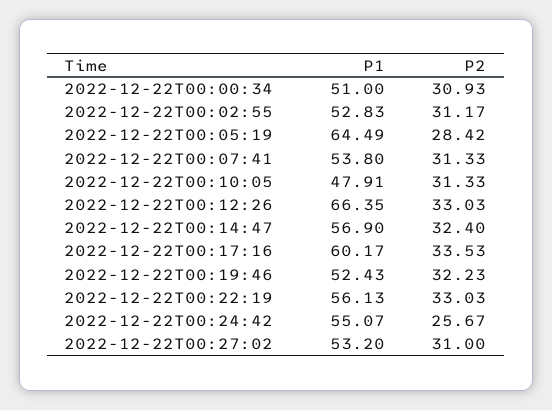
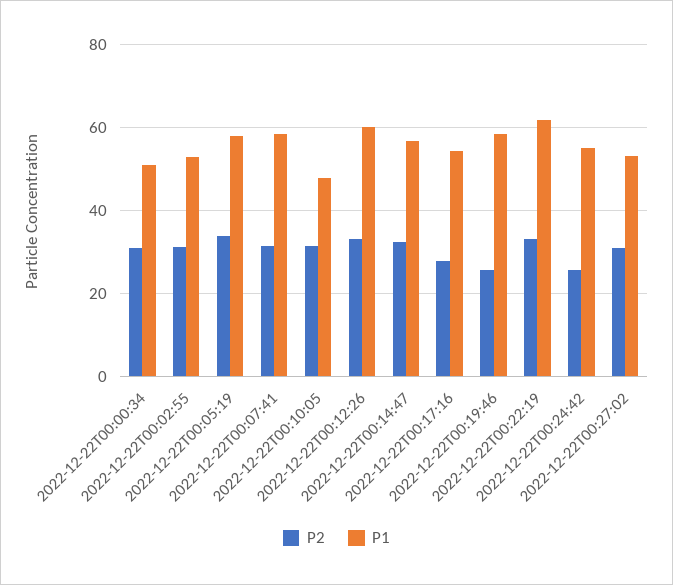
P1, 2022-12-22T00:05:19: 64.49 -> 58
P2, 2022-12-22T00:05:19: 28.42 -> 34
P1, 2022-12-22T00:07:41: 53.8 -> 58
P1, 2022-12-22T00:12:26: 66.35 -> 60
P1, 2022-12-22T00:17:16: 60.17 -> 54
P2, 2022-12-22T00:17:16: 33.53 -> 28
P1, 2022-12-22T00:19:46: 52.43 -> 58
P2, 2022-12-22T00:19:46: 32.23 -> 26
P1, 2022-12-22T00:22:19: 56.13 -> 62

